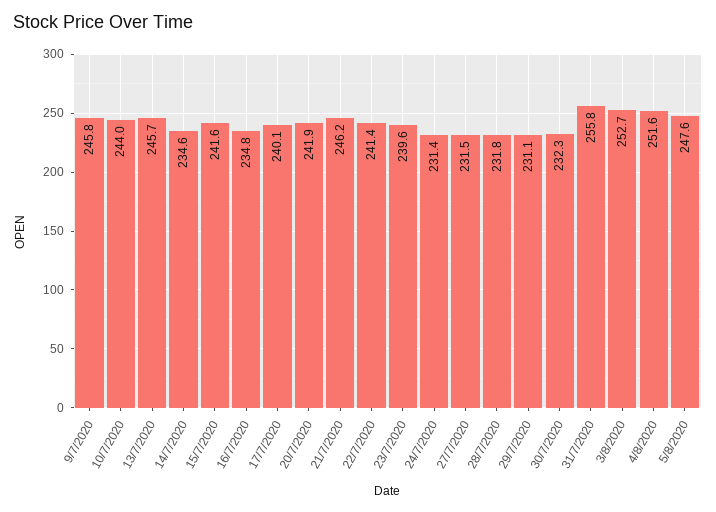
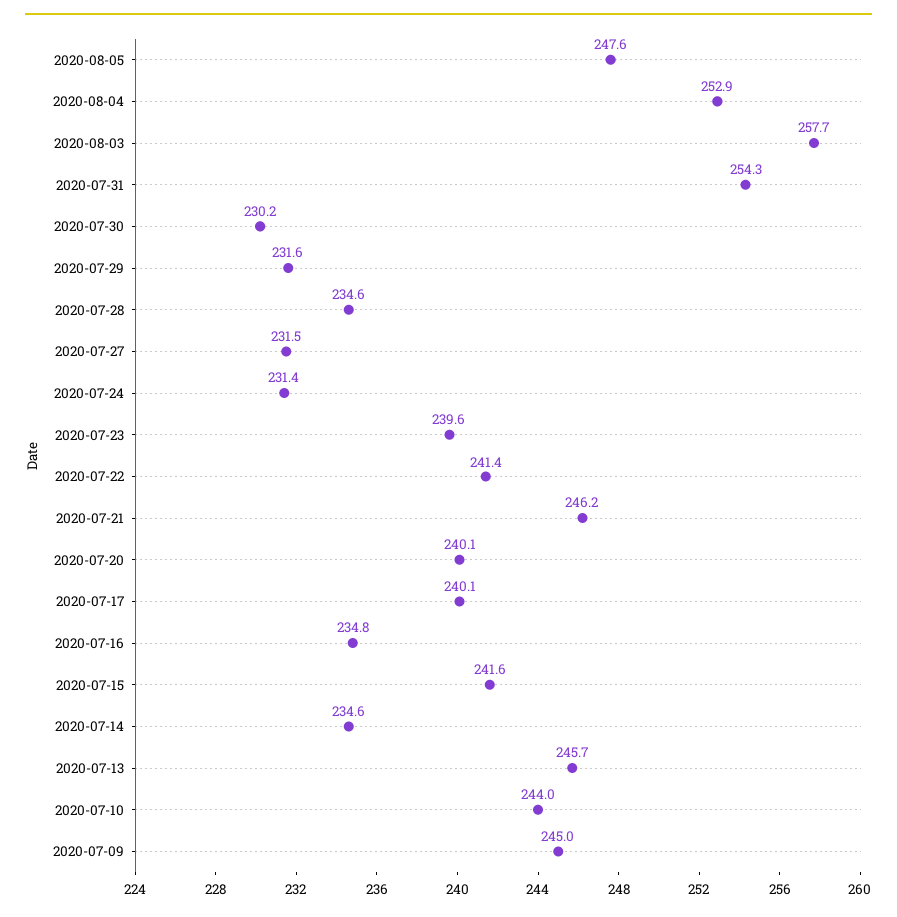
9/7/2020: 245.8 -> 245
20/7/2020: 241.9 -> 240.1
28/7/2020: 231.8 -> 234.6
29/7/2020: 231.1 -> 231.6
30/7/2020: 232.3 -> 230.2
31/7/2020: 255.8 -> 254.3
3/8/2020: 252.7 -> 257.7
4/8/2020: 251.6 -> 252.9

